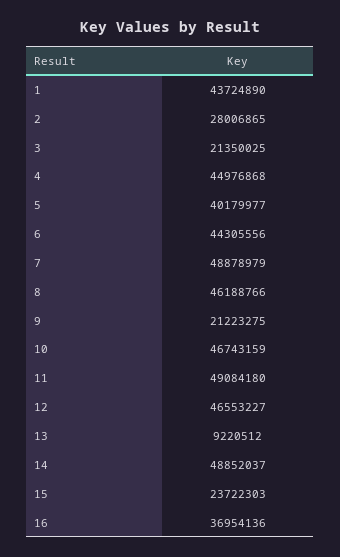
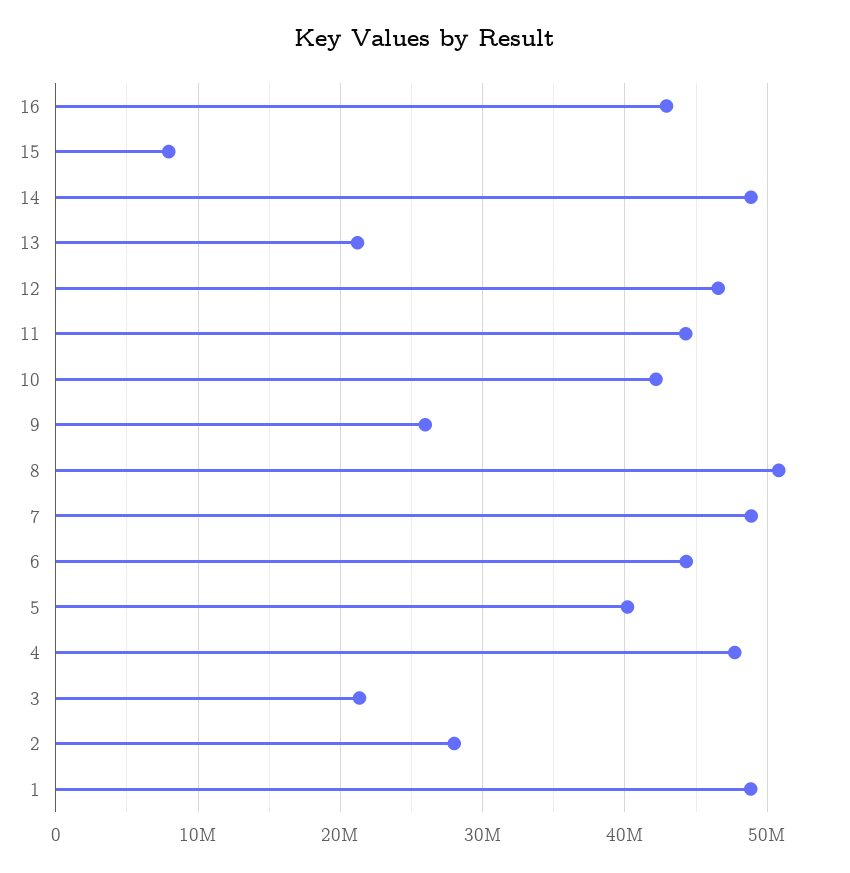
1: 43724890 -> 49000000
4: 44976868 -> 48000000
8: 46188766 -> 51000000
9: 21223275 -> 26000000
10: 46743159 -> 42000000
11: 49084180 -> 44000000
13: 9220512 -> 21000000
15: 23722303 -> 8000000
16: 36954136 -> 43000000

